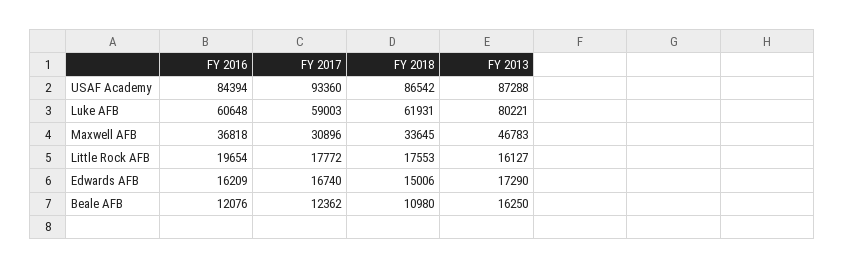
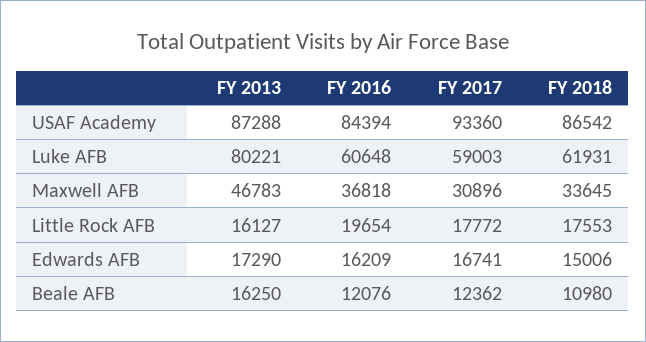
FY 2017, Edwards AFB: 16740 -> 16741

